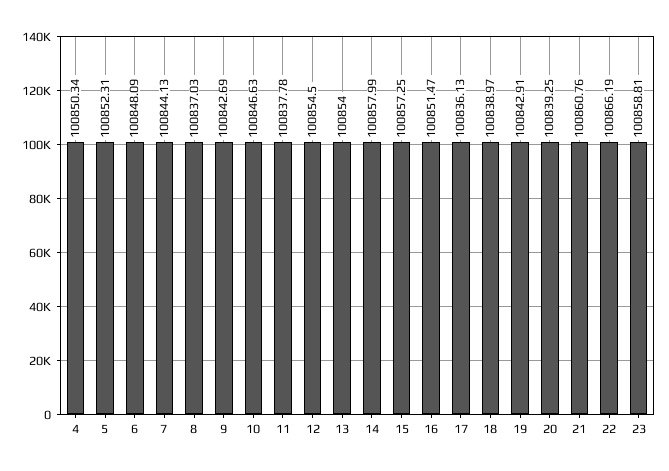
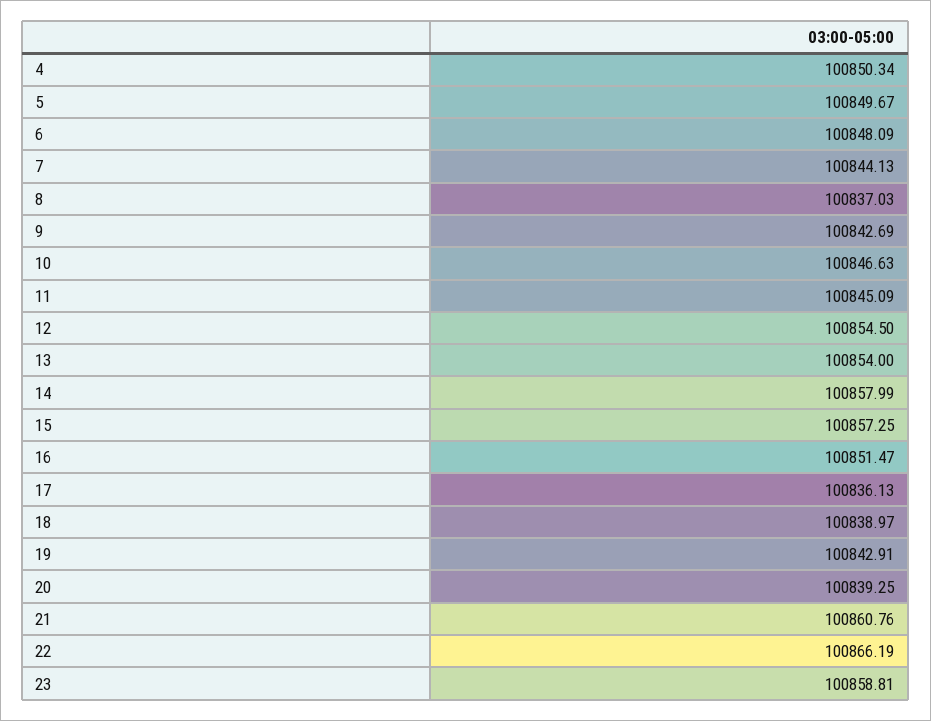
5: 100852.31 -> 100849.67
11: 100837.78 -> 100845.09

